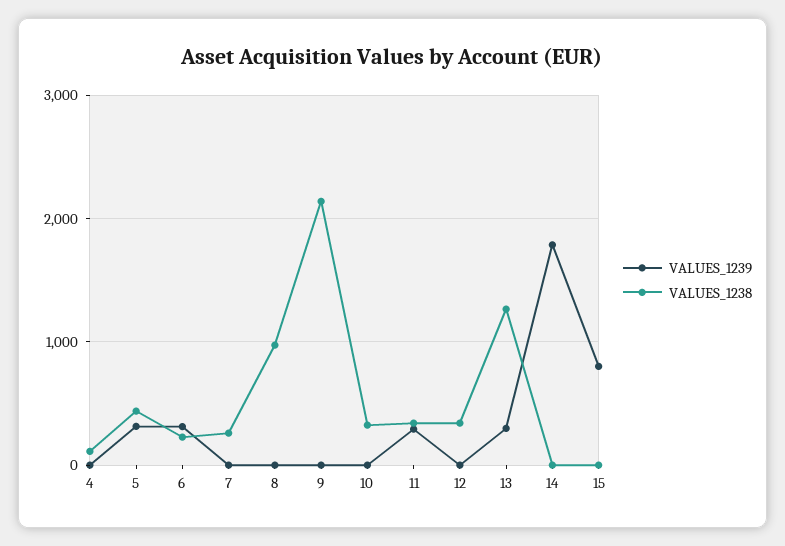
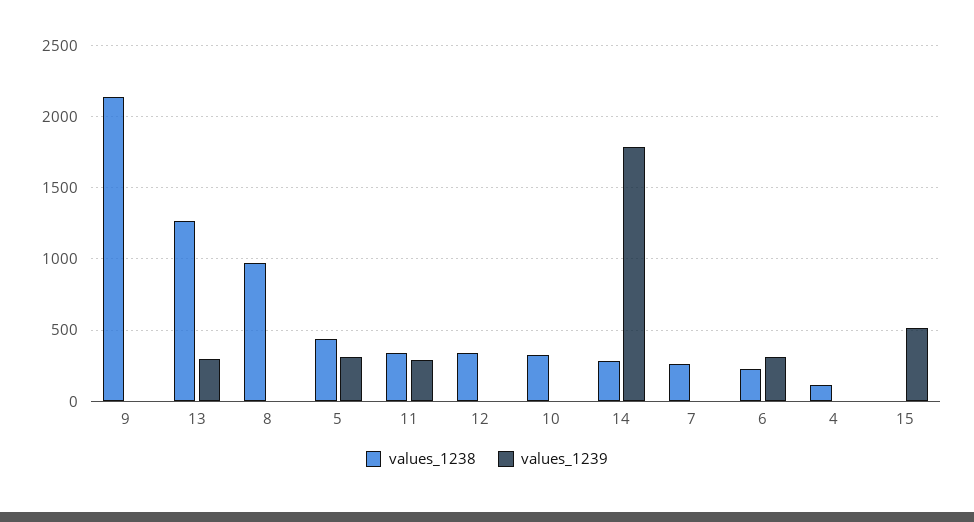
VALUES_1238, 14: 0 -> 300
VALUES_1239, 15: 800 -> 500

